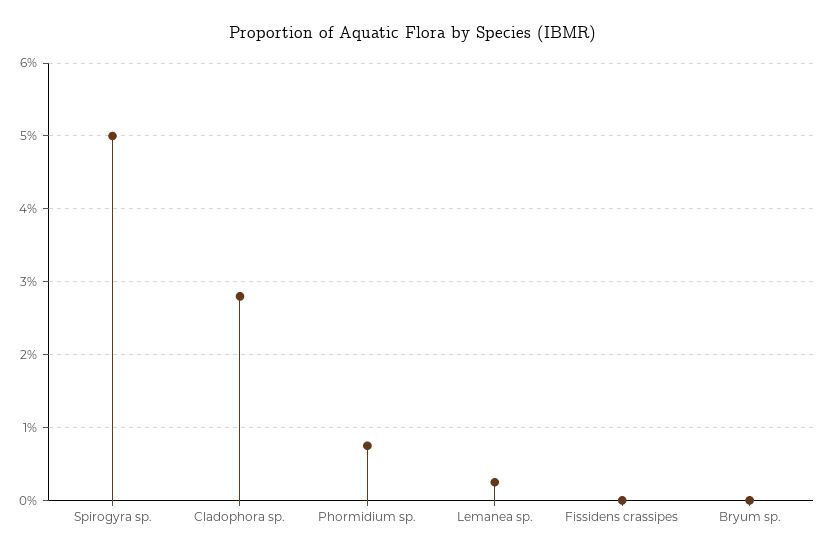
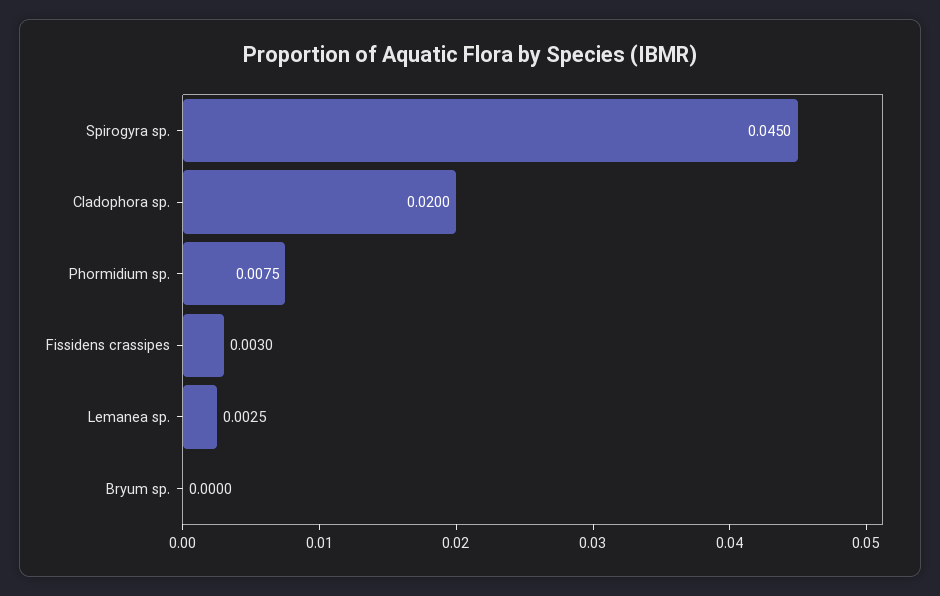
Spirogyra sp.: 0.05 -> 0.045
Cladophora sp.: 0.028 -> 0.02
Fissidens crassipes: 0 -> 0.003

